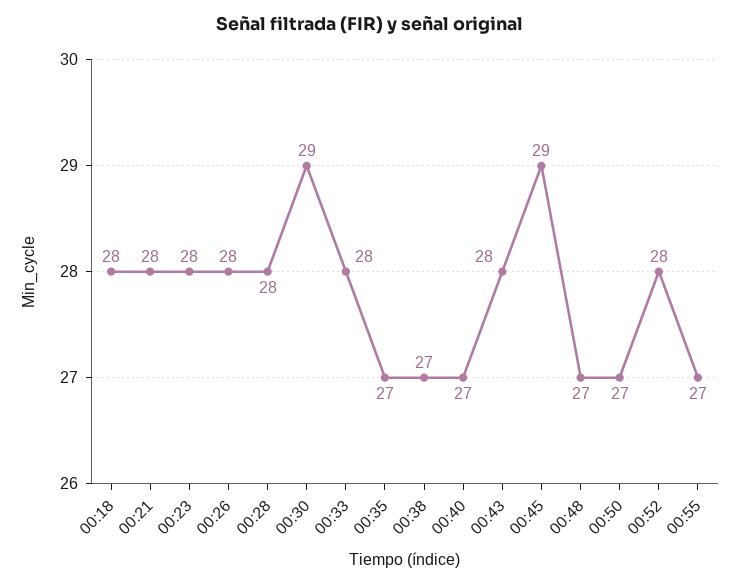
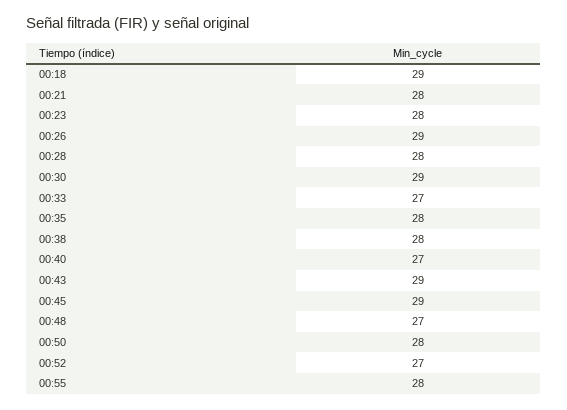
00:18: 28 -> 29
00:26: 28 -> 29
00:33: 28 -> 27
00:35: 27 -> 28
00:38: 27 -> 28
00:43: 28 -> 29
00:50: 27 -> 28
00:52: 28 -> 27
00:55: 27 -> 28

